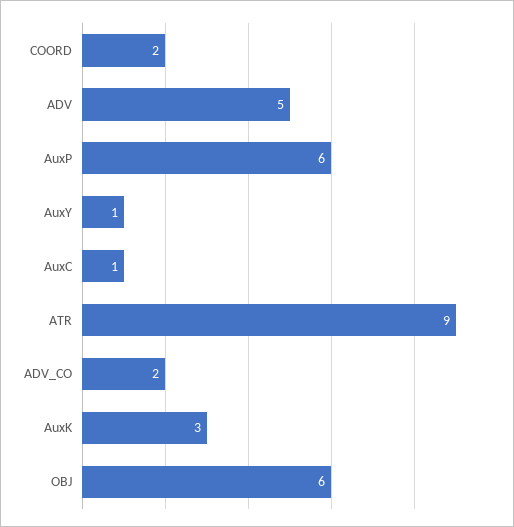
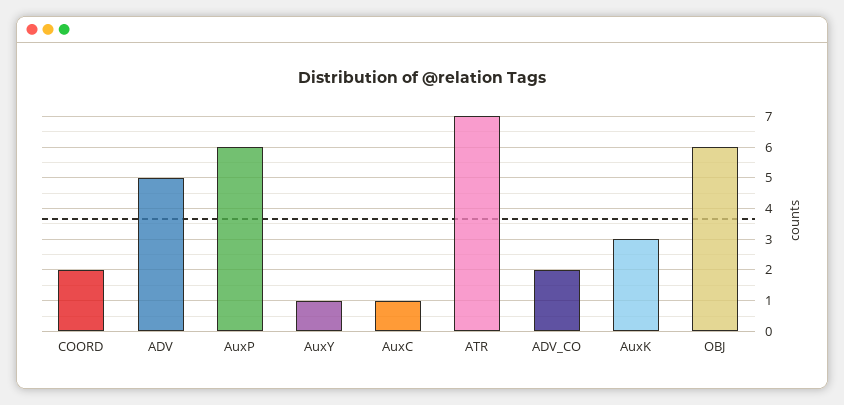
ATR: 9 -> 7

